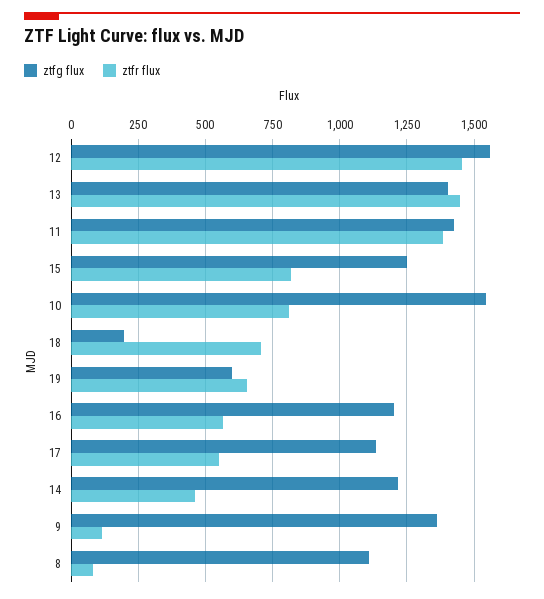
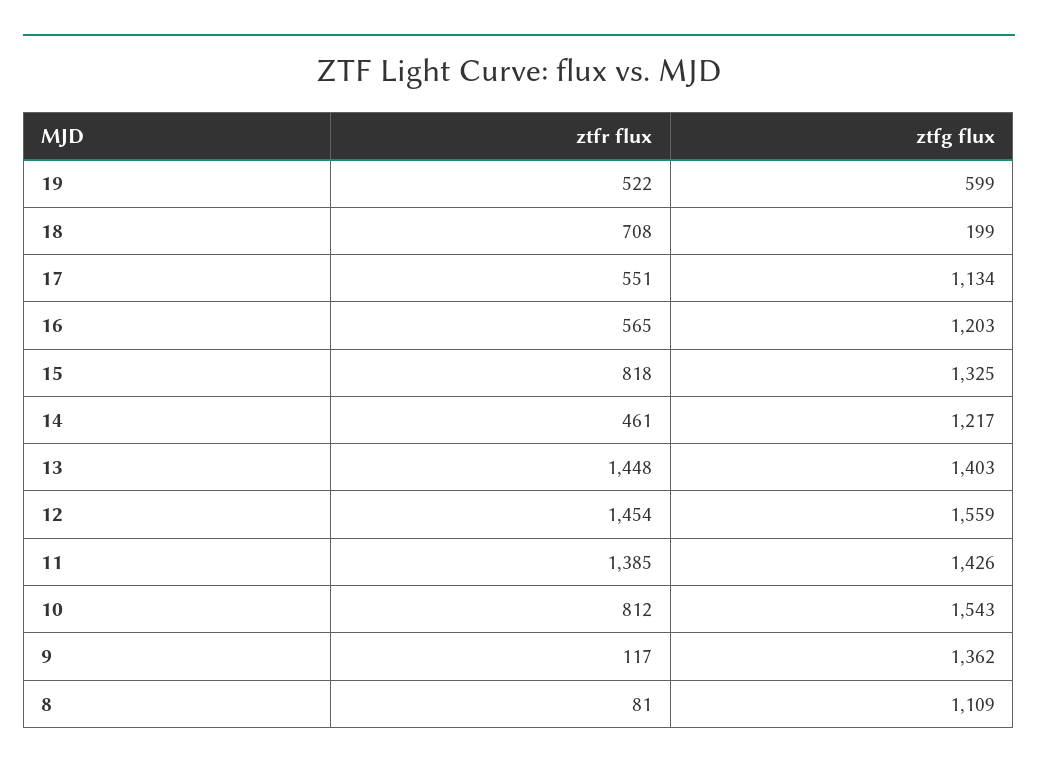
ztfg flux, 15: 1250 -> 1325
ztfr flux, 19: 650 -> 522

